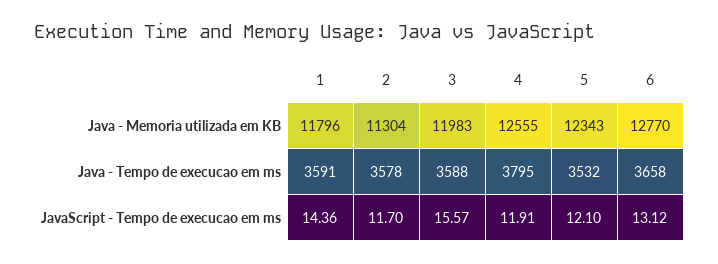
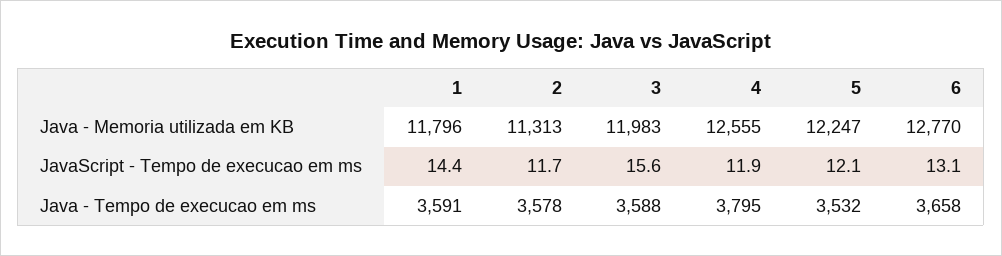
2, Java - Memoria utilizada em KB: 11304 -> 11313
5, Java - Memoria utilizada em KB: 12343 -> 12247

